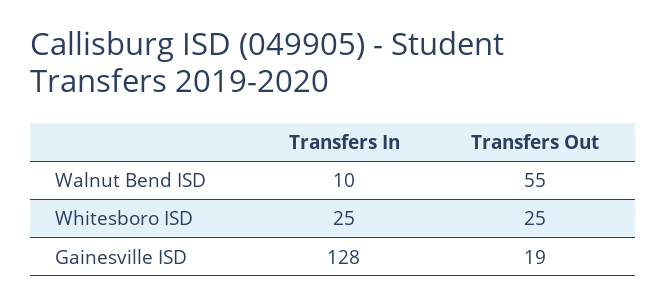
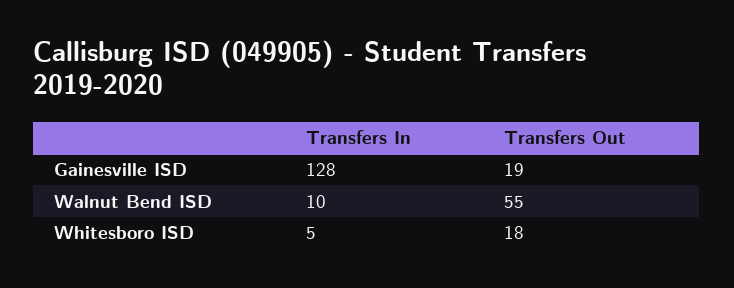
Transfers In, Whitesboro ISD: 25 -> 5
Transfers Out, Whitesboro ISD: 25 -> 18

